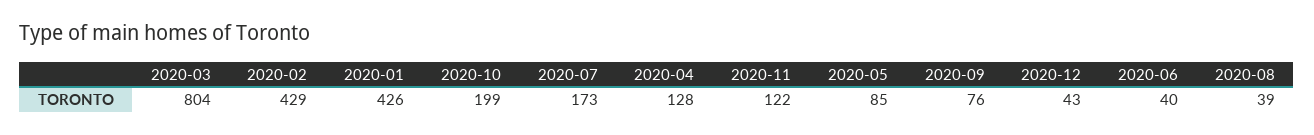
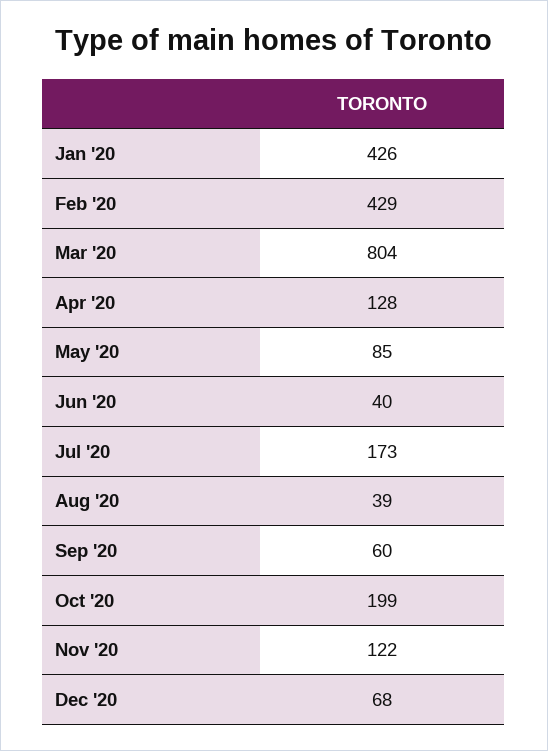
2020-09: 76 -> 60
2020-12: 43 -> 68

